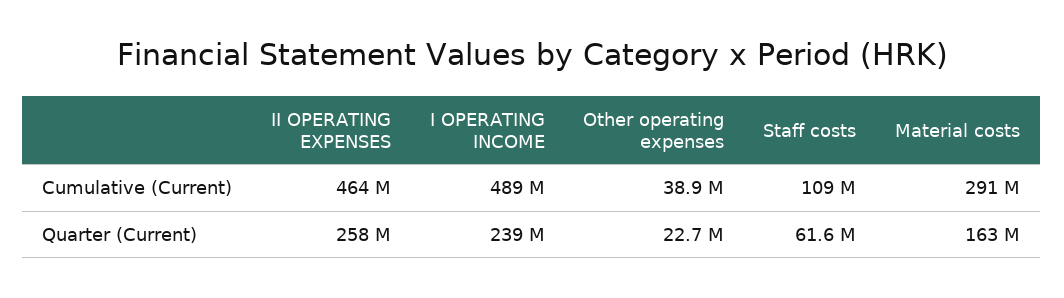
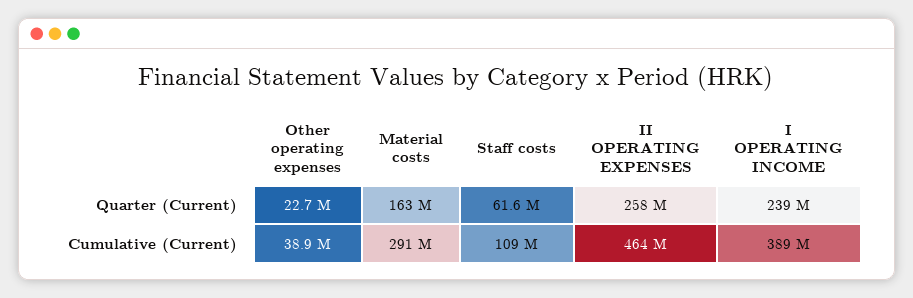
I OPERATING INCOME, Cumulative (Current): 489000000 -> 389000000

